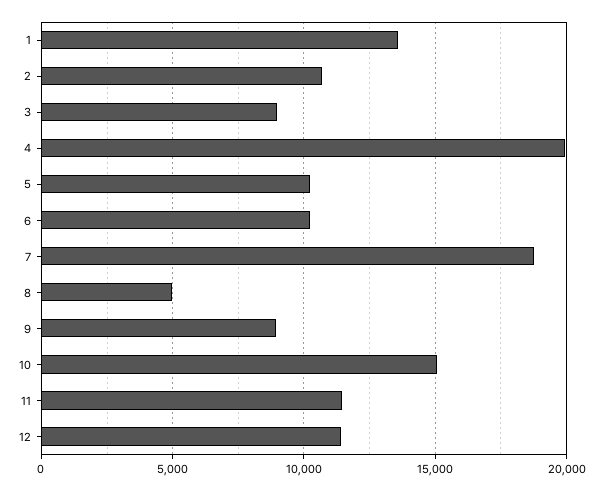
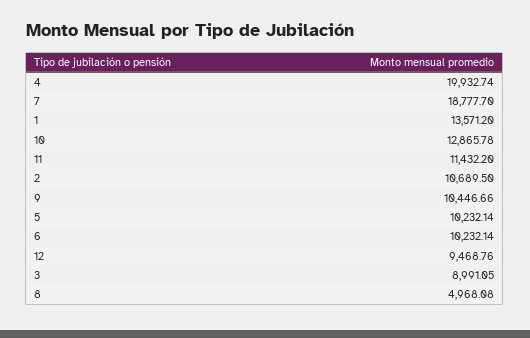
9: 9000 -> 10446.66
10: 15000 -> 12865.78
12: 11500 -> 9468.76

